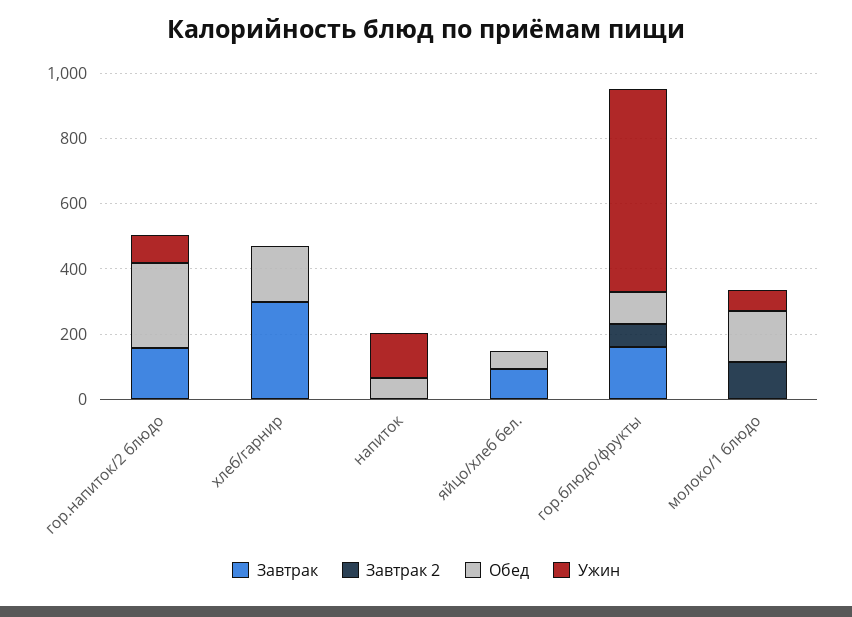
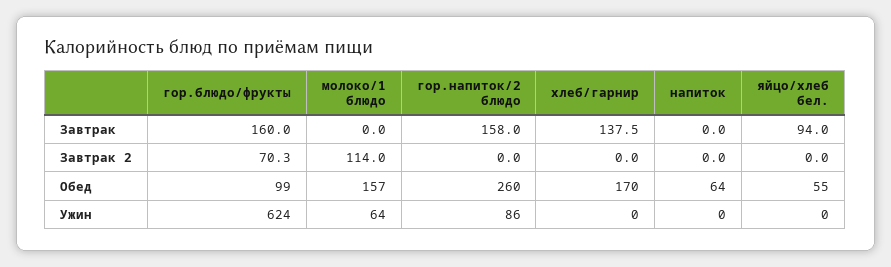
Завтрак, хлеб/гарнир: 300 -> 137.5
Ужин, напиток: 150 -> 0

